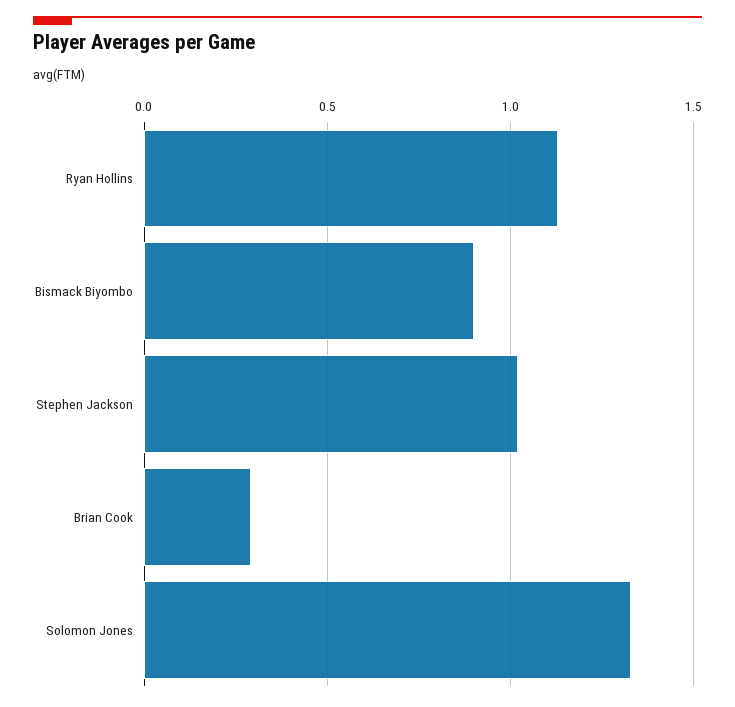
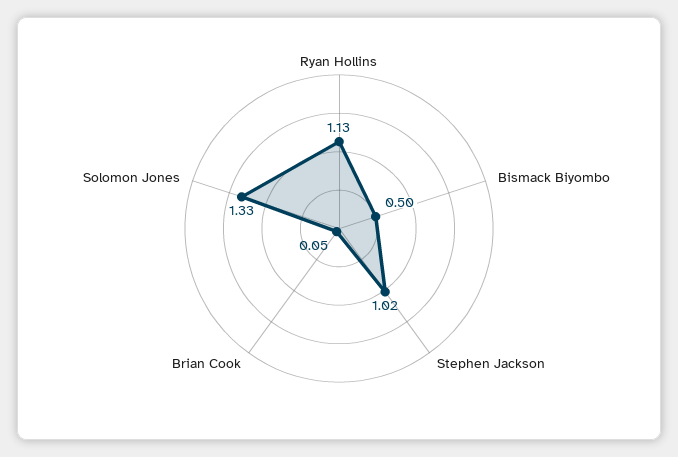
Bismack Biyombo: 0.9 -> 0.5
Brian Cook: 0.3 -> 0.05

